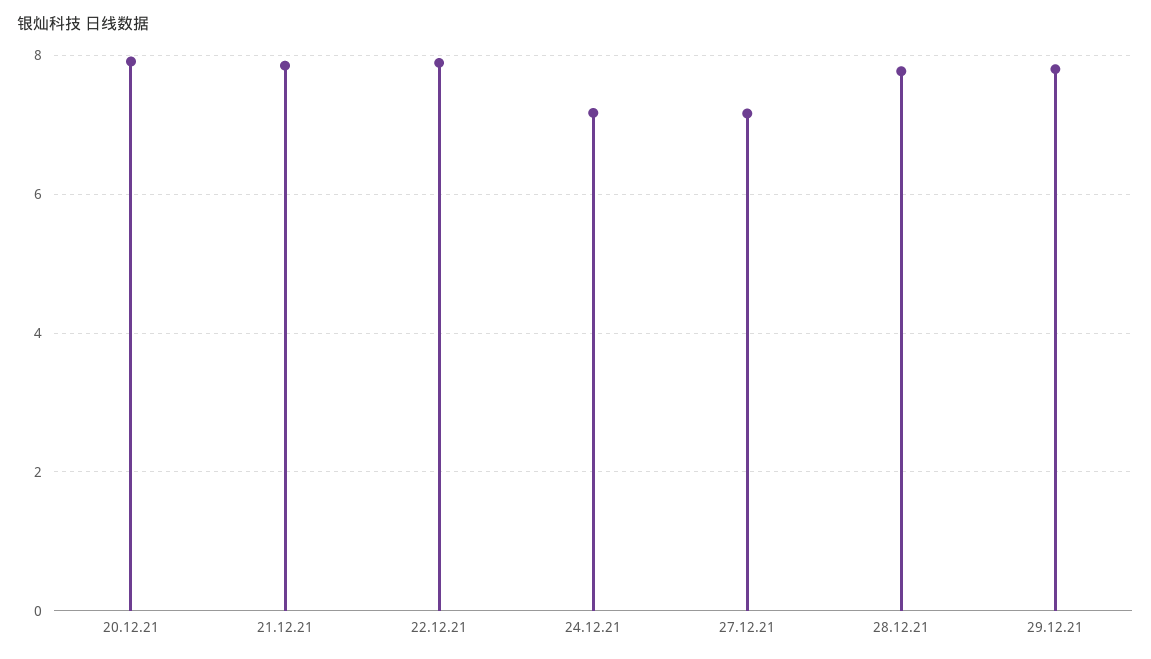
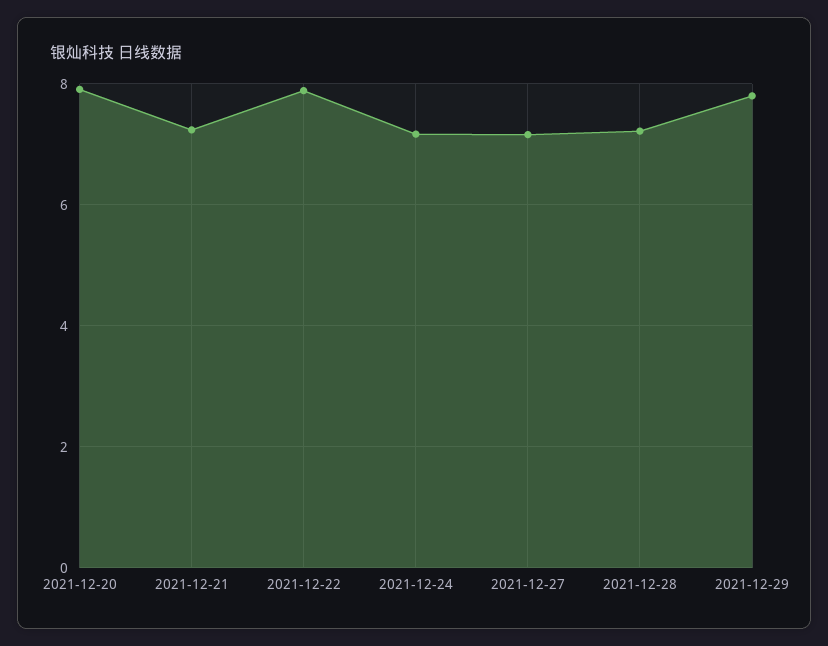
21.12.21: 7.8 -> 7.2
28.12.21: 7.8 -> 7.2

